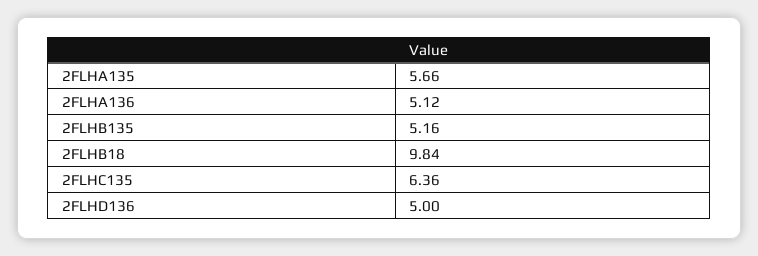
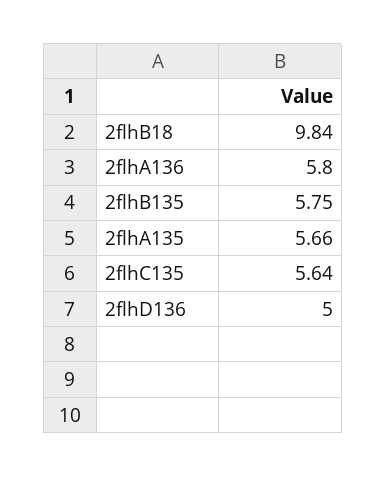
2FLHA136: 5.12 -> 5.8
2FLHB135: 5.16 -> 5.75
2FLHC135: 6.36 -> 5.64

